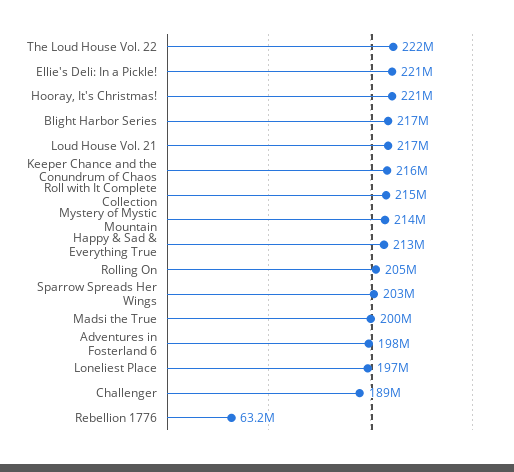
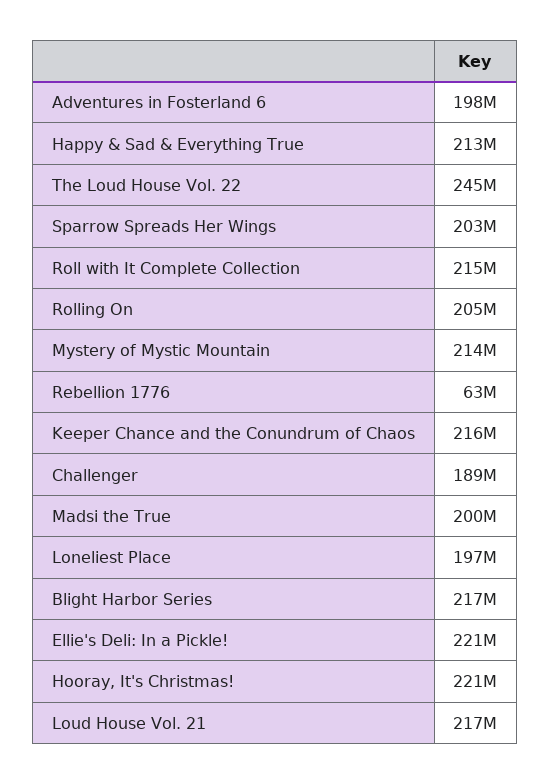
The Loud House Vol. 22: 222000000 -> 245000000

